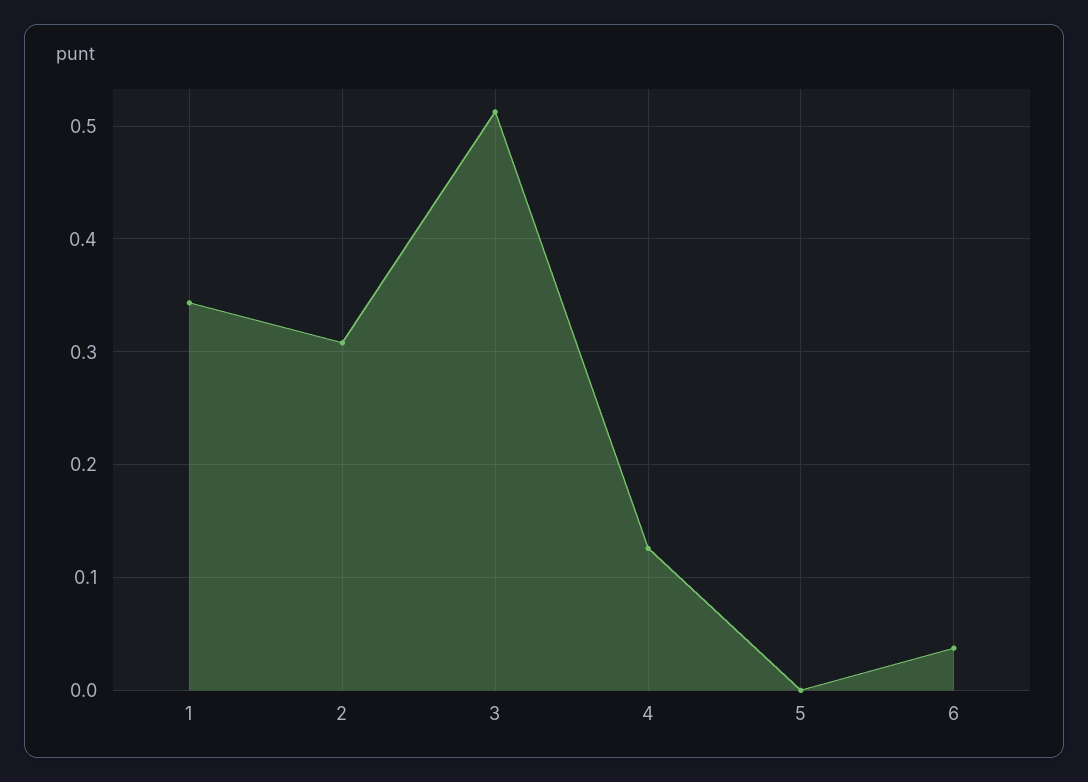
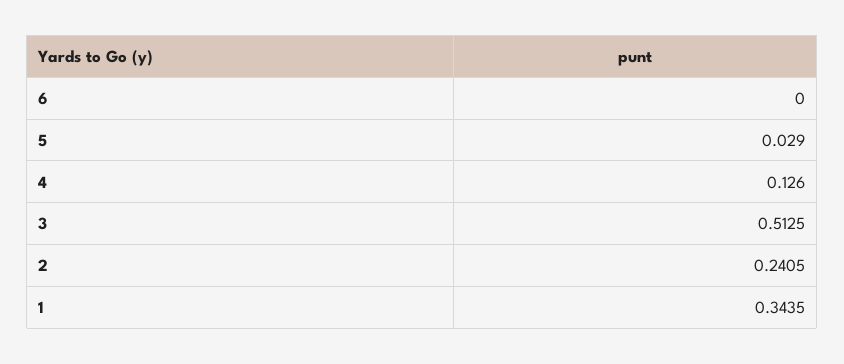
2: 0.31 -> 0.2405
5: 0 -> 0.029
6: 0.04 -> 0

